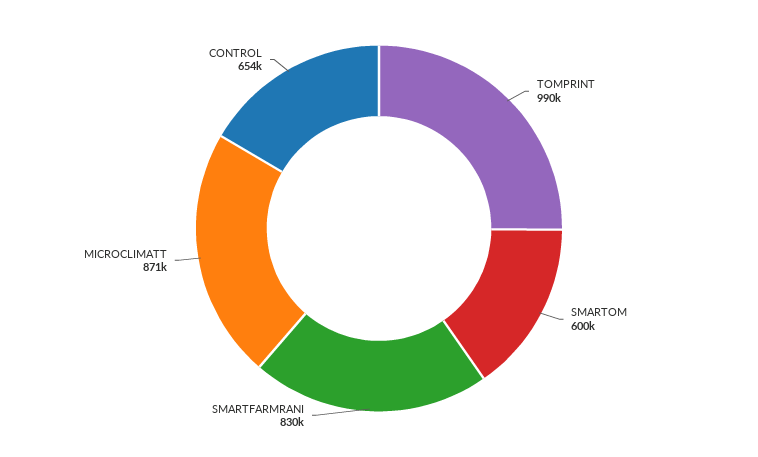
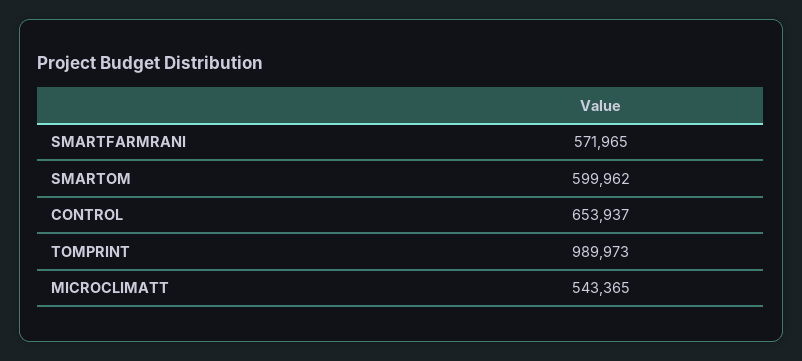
SMARTFARMRANI: 830000 -> 571965
MICROCLIMATT: 871000 -> 543365

